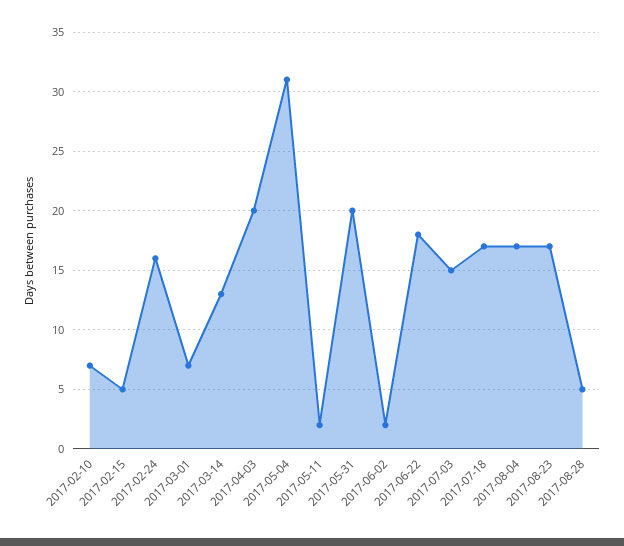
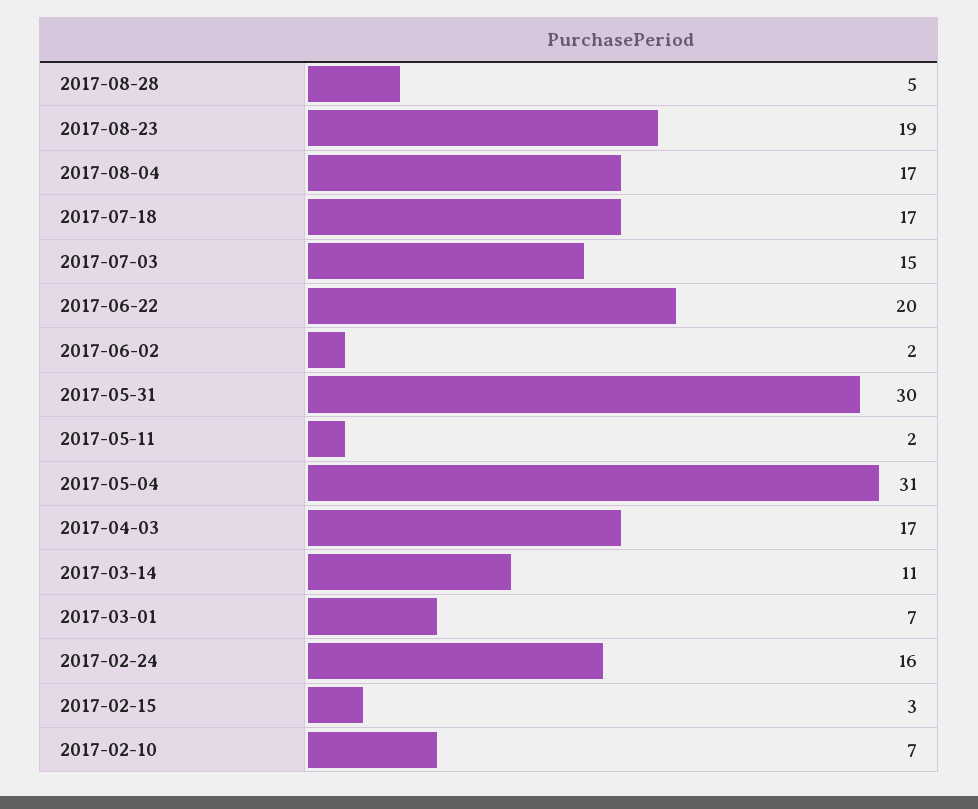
2017-02-15: 5 -> 3
2017-03-14: 13 -> 11
2017-04-03: 20 -> 17
2017-05-31: 20 -> 30
2017-06-22: 18 -> 20
2017-08-23: 17 -> 19

